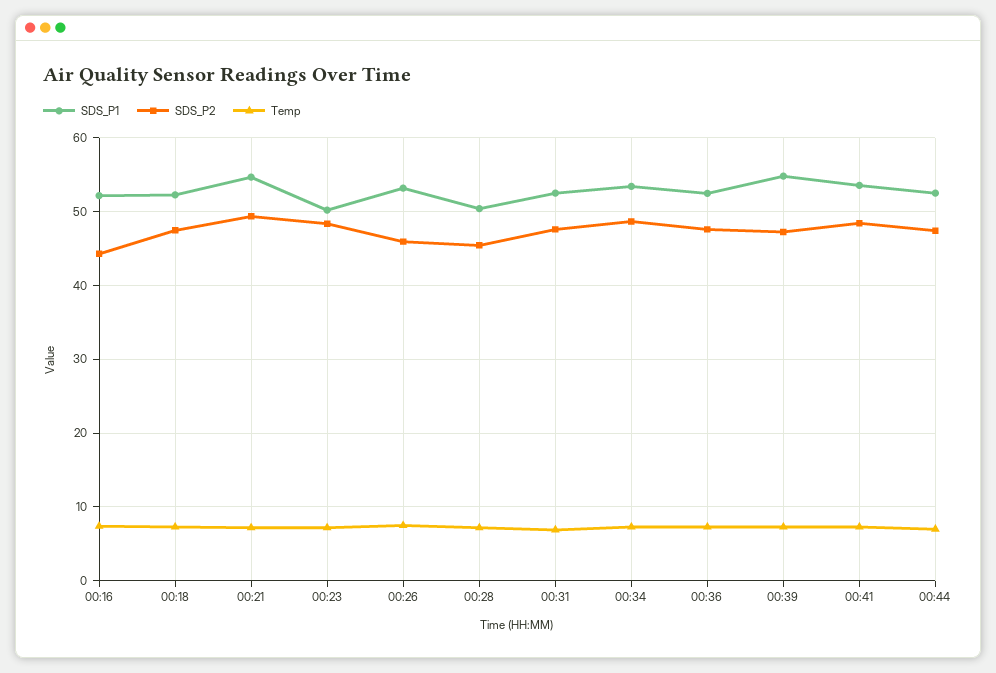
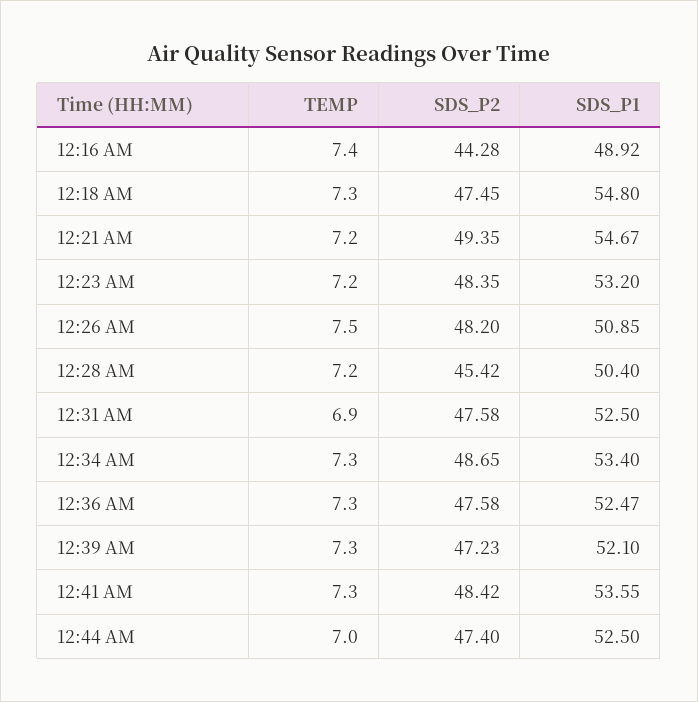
SDS_P1, 00:16: 52 -> 48.92
SDS_P1, 00:18: 52 -> 54.8
SDS_P1, 00:23: 50 -> 53.2
SDS_P1, 00:26: 53 -> 50.85
SDS_P2, 00:26: 46 -> 48.2
SDS_P1, 00:39: 55 -> 52.1

